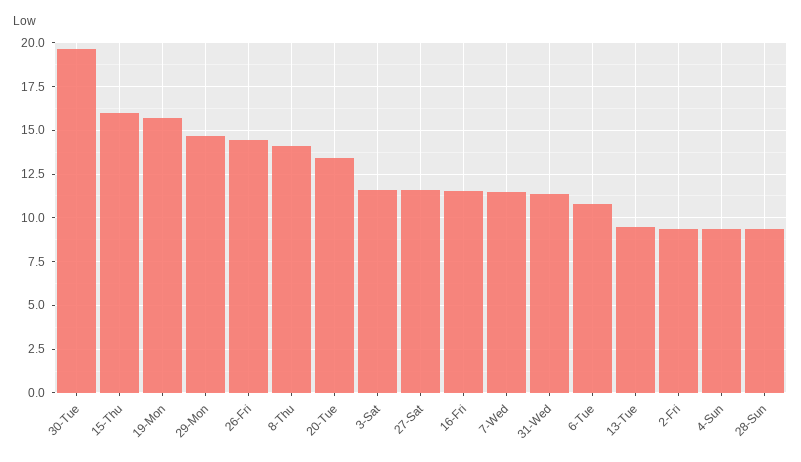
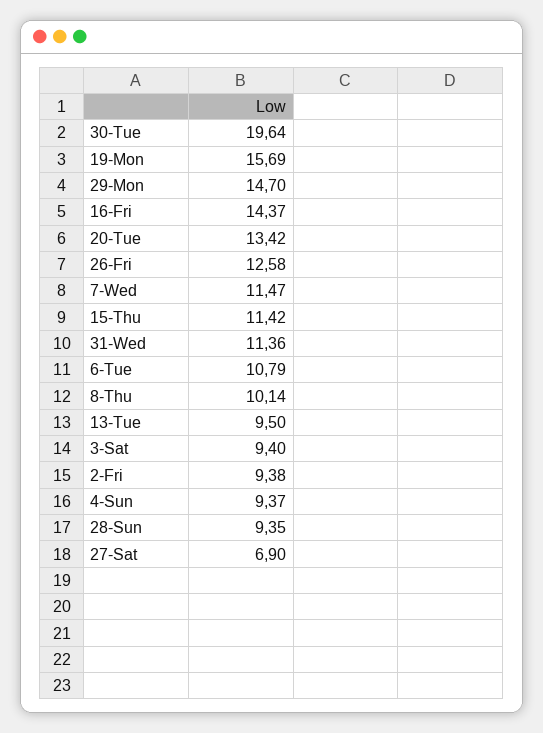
15-Thu: 16 -> 11.42
26-Fri: 14.5 -> 12.58
8-Thu: 14 -> 10.14
3-Sat: 11.5 -> 9.4
27-Sat: 11.5 -> 6.9
16-Fri: 11.5 -> 14.37

